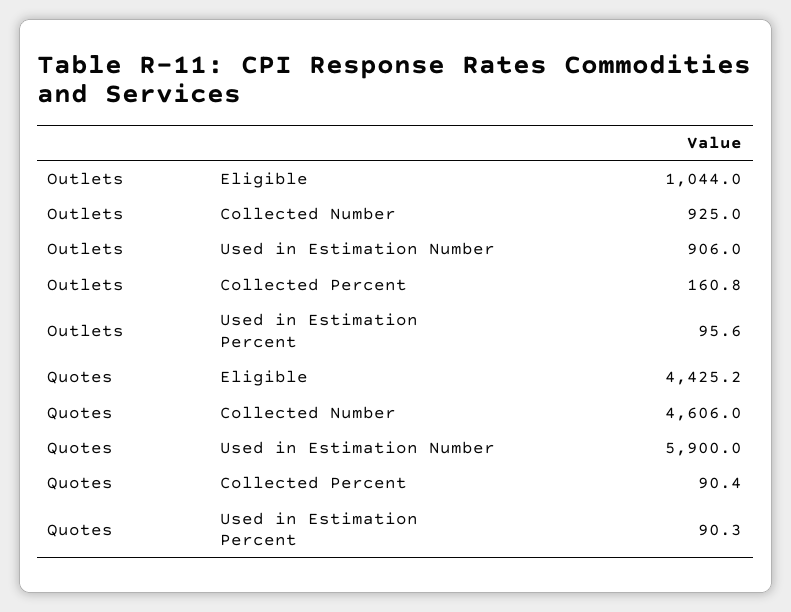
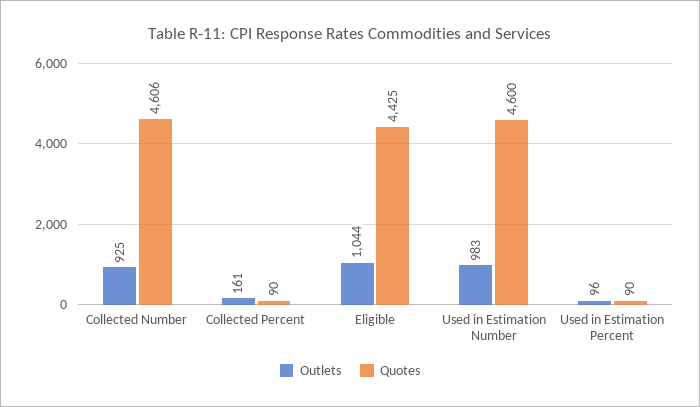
Outlets, Used in Estimation Number: 906 -> 983
Quotes, Used in Estimation Number: 5900 -> 4600

